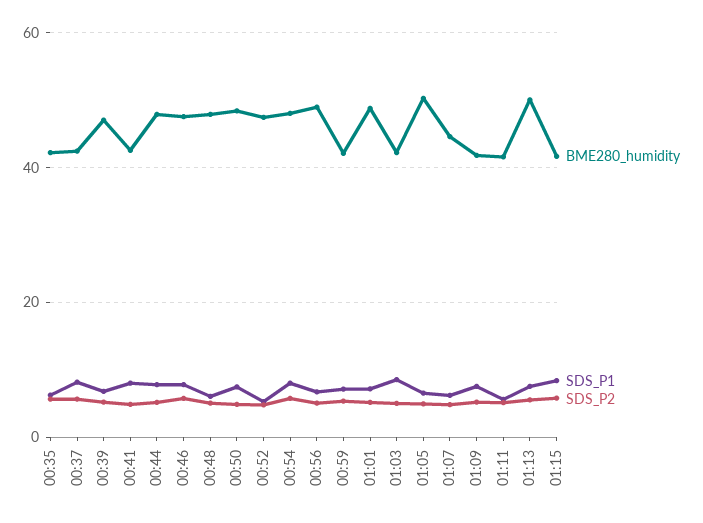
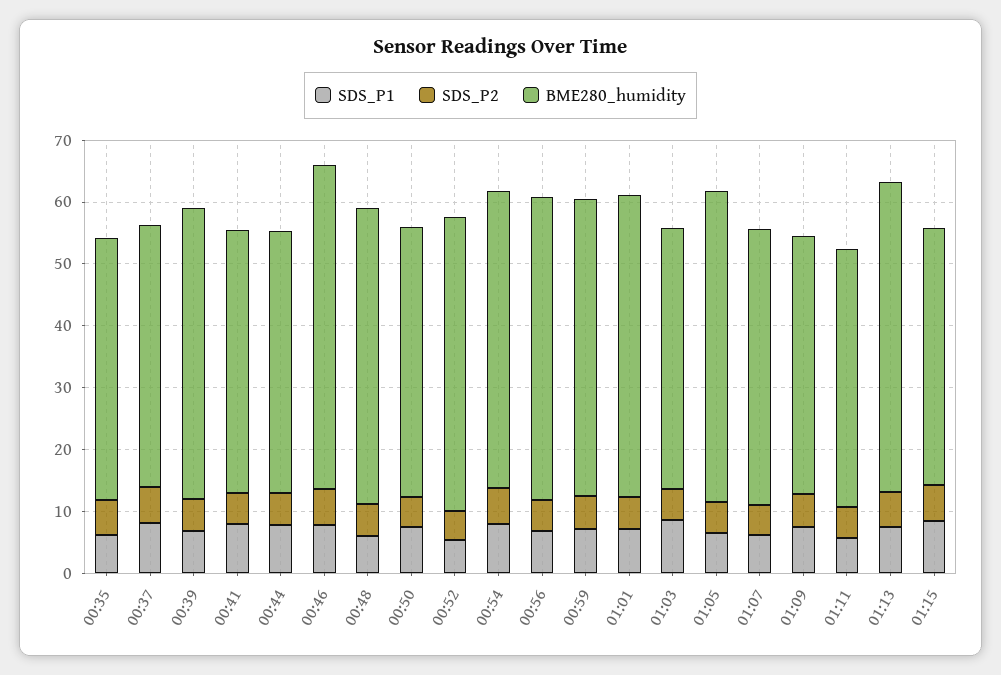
BME280_humidity, 00:44: 48 -> 42
BME280_humidity, 00:46: 48 -> 52
BME280_humidity, 00:50: 48 -> 44
BME280_humidity, 00:59: 42 -> 48

